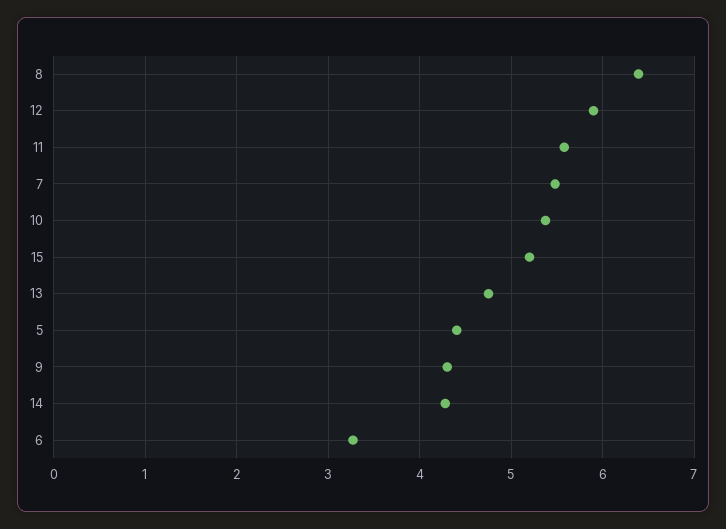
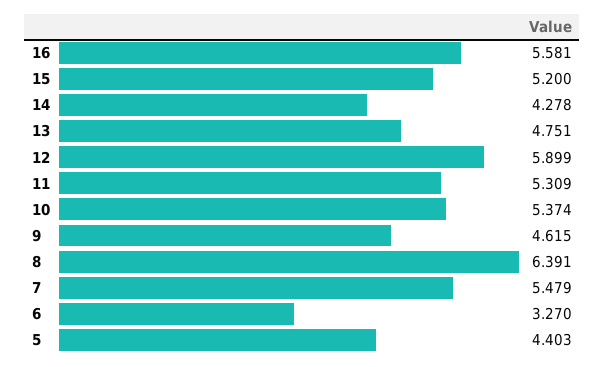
11: 5.6 -> 5.309
9: 4.3 -> 4.615
16: none -> 5.581

